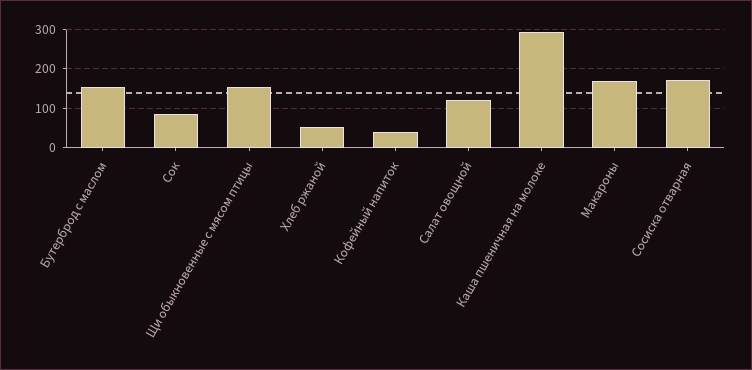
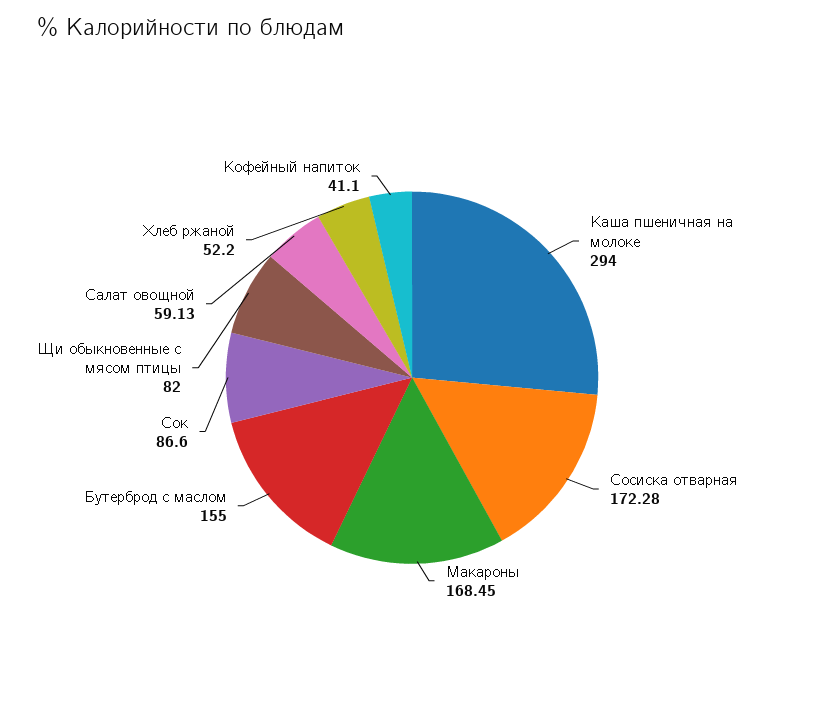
Щи обыкновенные с мясом птицы: 160 -> 82
Салат овощной: 120 -> 59.13

